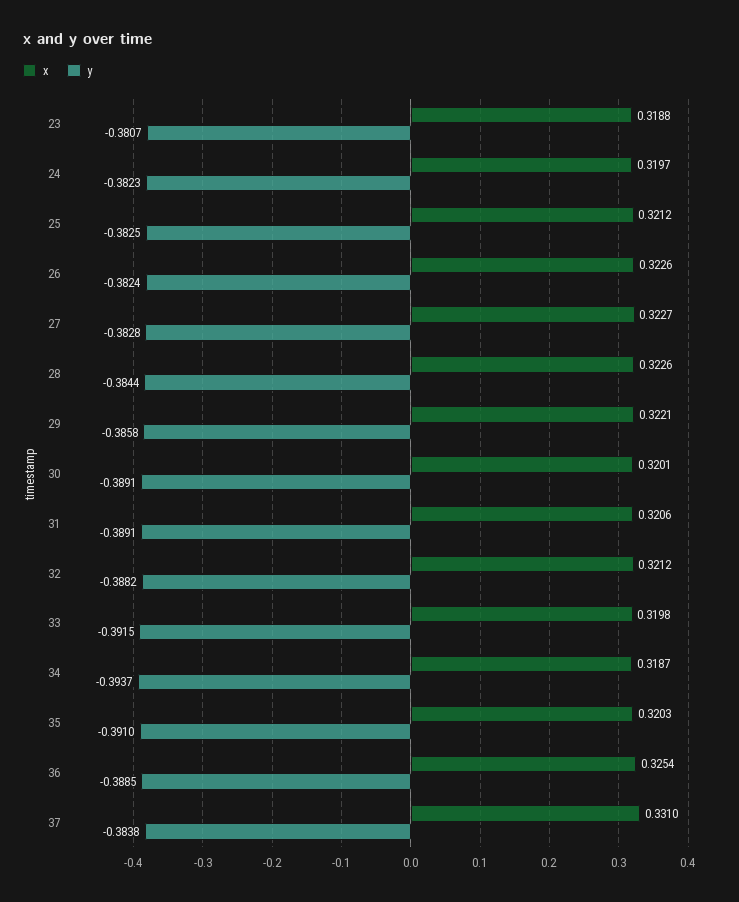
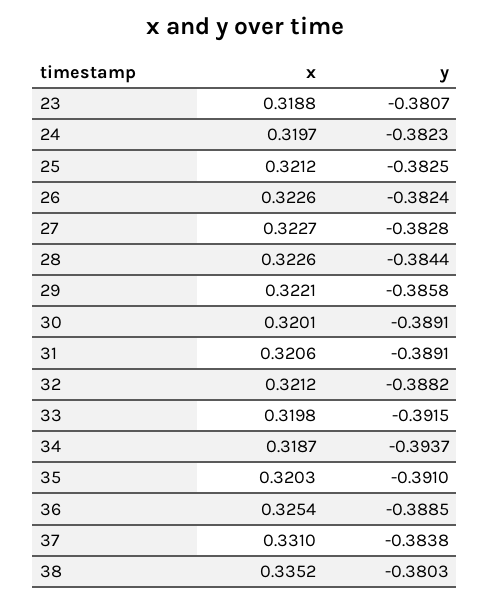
x, 38: none -> 0.3352
y, 38: none -> -0.3803

